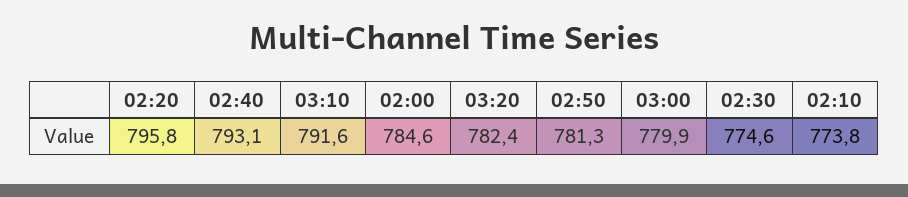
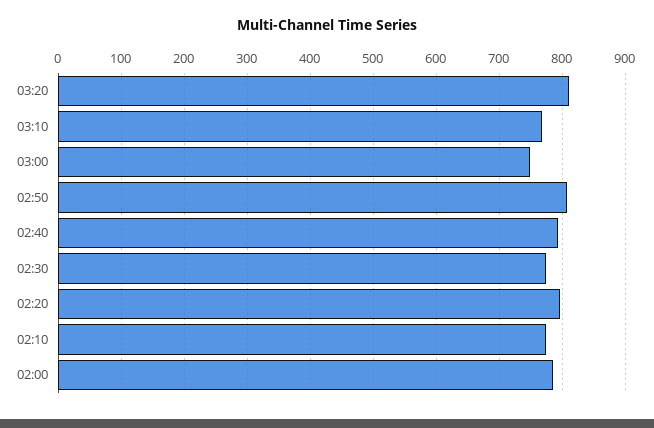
03:10: 791.6 -> 770
03:20: 782.4 -> 810
02:50: 781.3 -> 810
03:00: 779.9 -> 750

